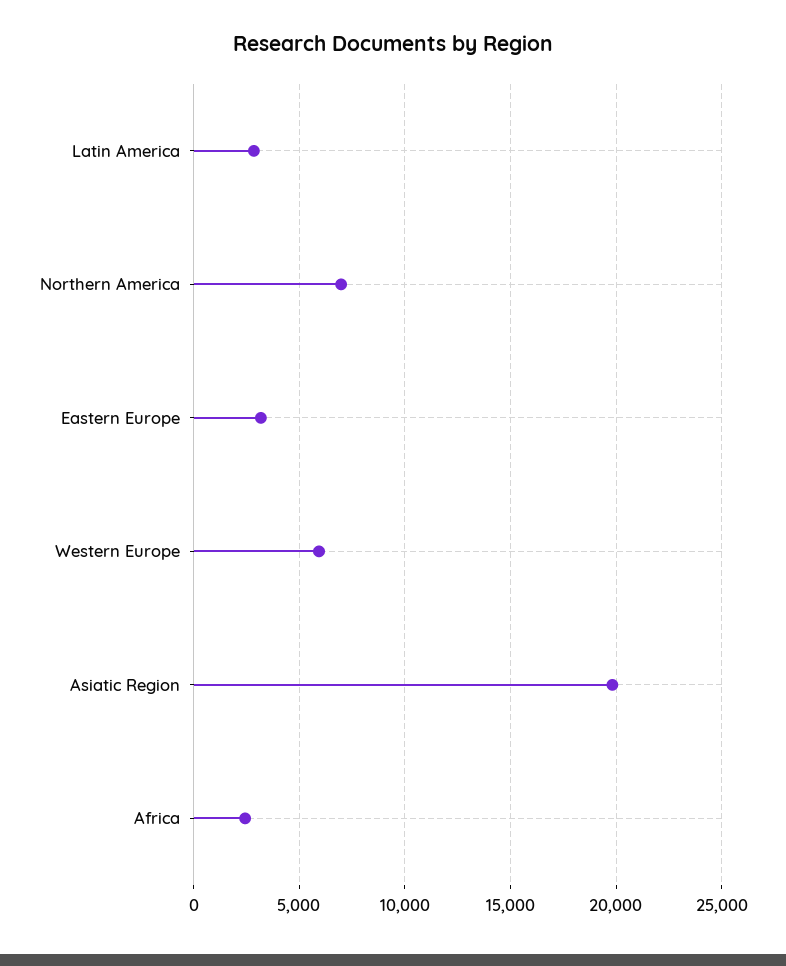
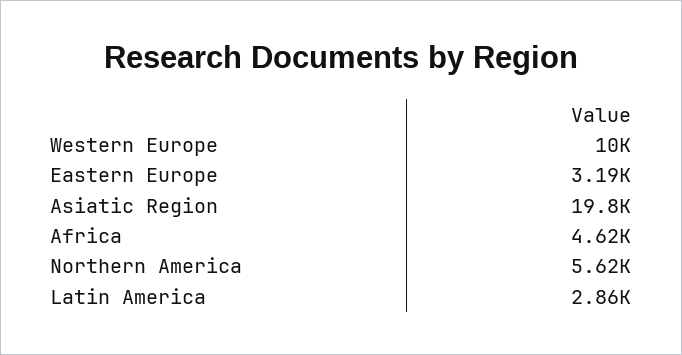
Northern America: 7000 -> 5620
Western Europe: 6000 -> 10000
Africa: 2500 -> 4620

